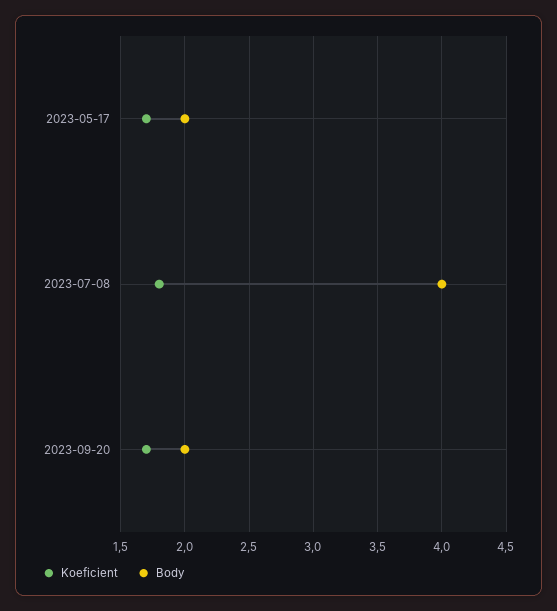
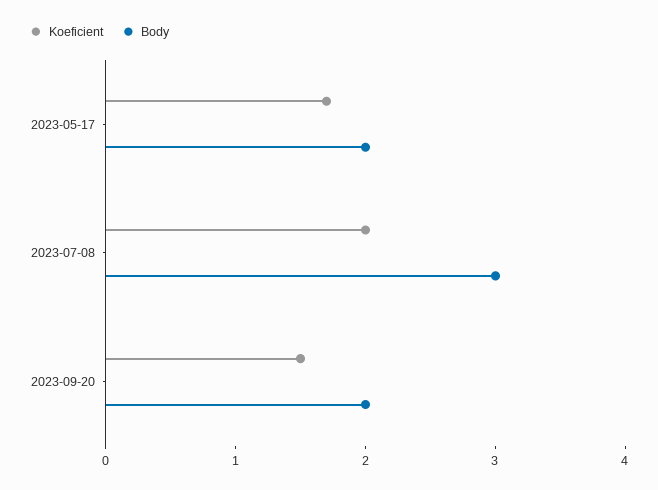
Koeficient, 2023-07-08: 1.8 -> 2
Body, 2023-07-08: 4 -> 3
Koeficient, 2023-09-20: 1.7 -> 1.5

